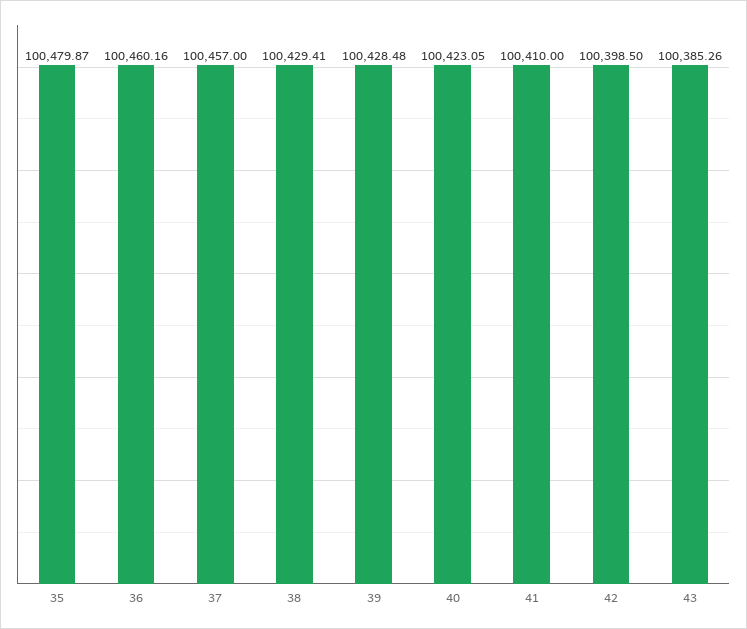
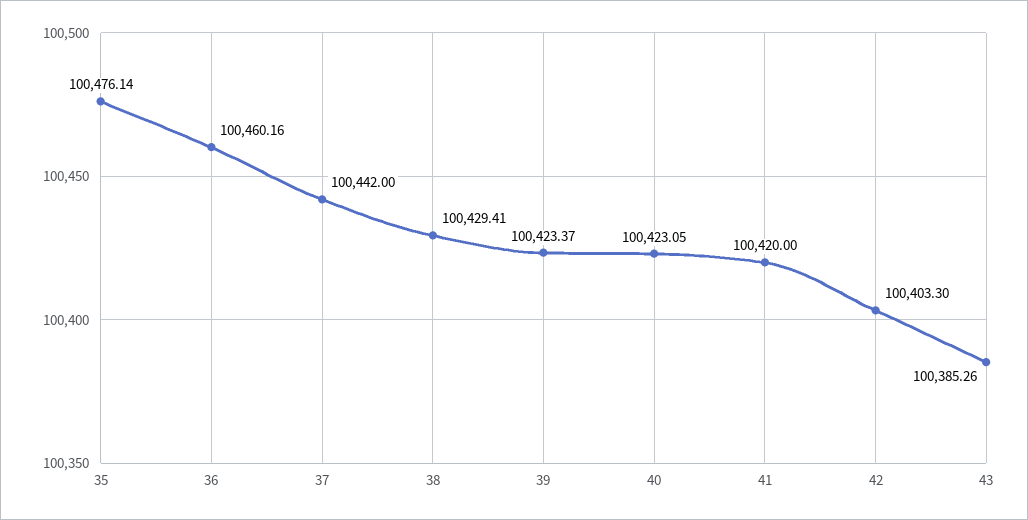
35: 100479.87 -> 100476.14
37: 100457 -> 100442
39: 100428.48 -> 100423.37
41: 100410 -> 100420
42: 100398.5 -> 100403.3

